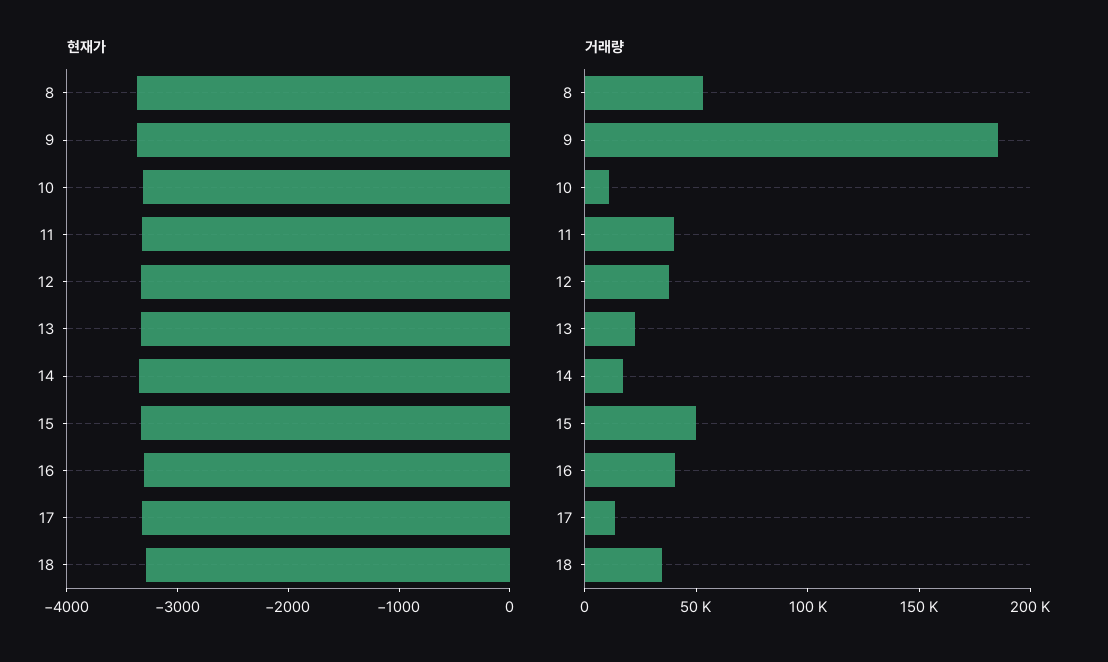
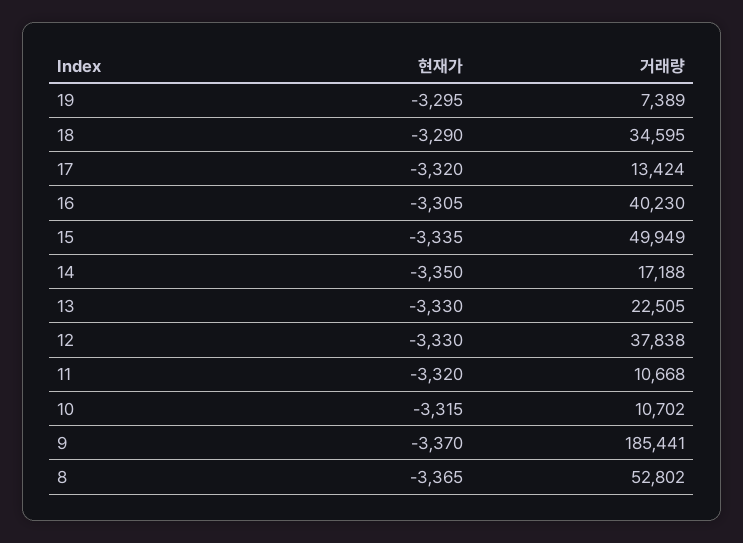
거래량, 11: 40000 -> 10668
현재가, 19: none -> -3295
거래량, 19: none -> 7389

